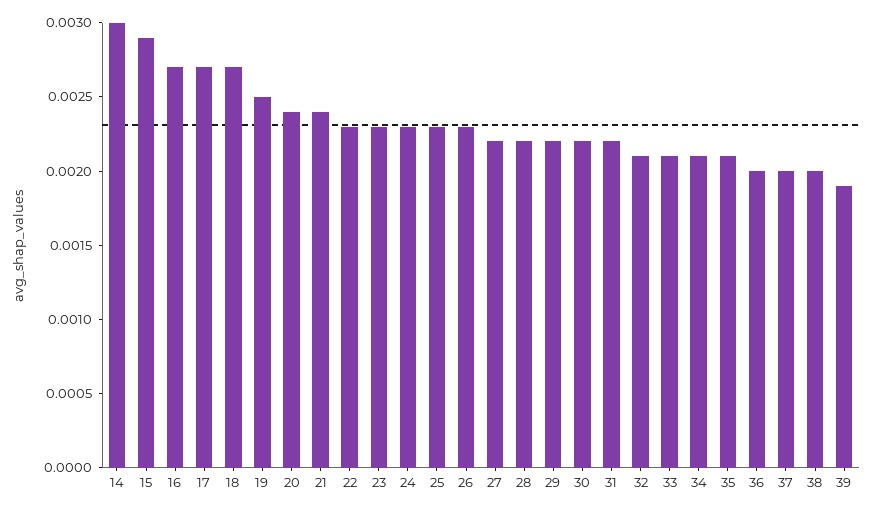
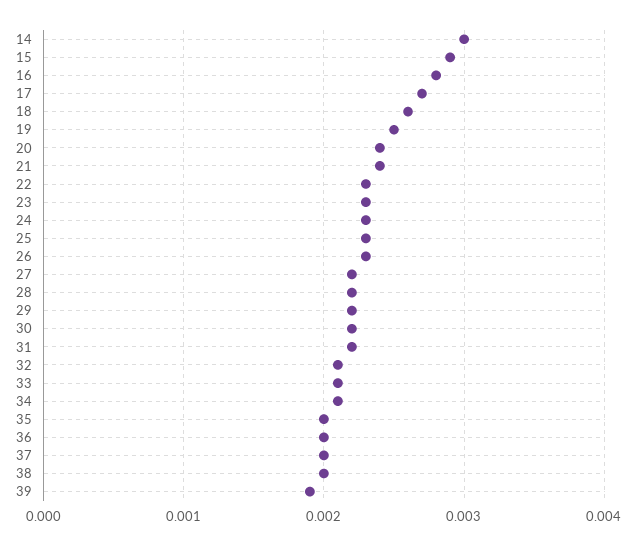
16: 0.0027 -> 0.0028
18: 0.0027 -> 0.0026
35: 0.0021 -> 0.002

